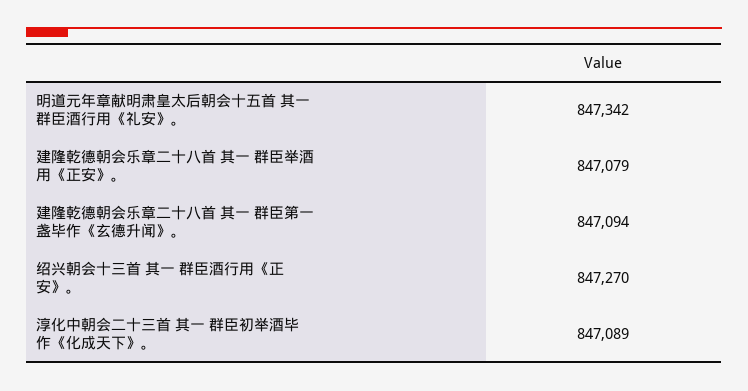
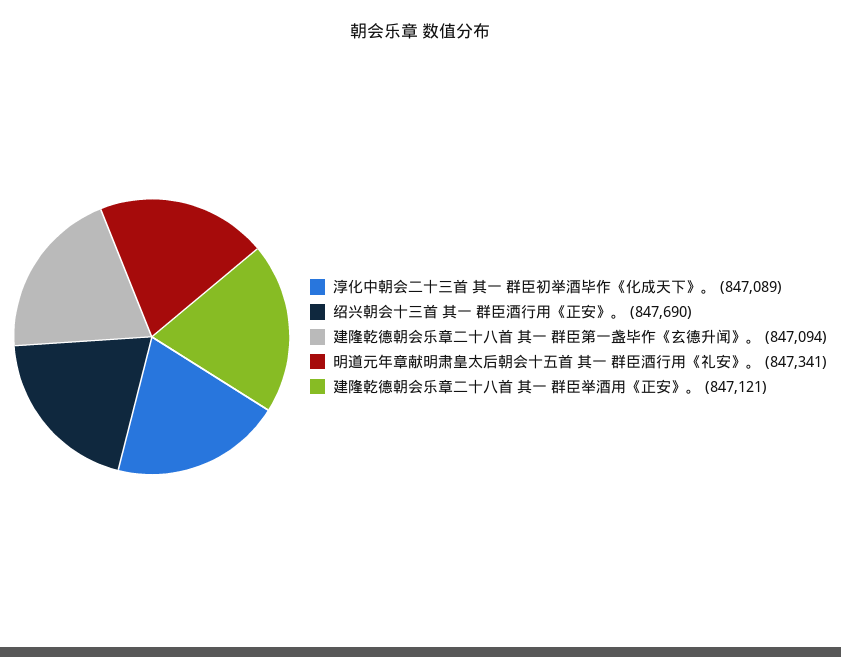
明道元年章献明肃皇太后朝会十五首 其一 群臣酒行用《礼安》。: 847342 -> 847341
建隆乾德朝会乐章二十八首 其一 群臣举酒用《正安》。: 847079 -> 847121
绍兴朝会十三首 其一 群臣酒行用《正安》。: 847270 -> 847690

